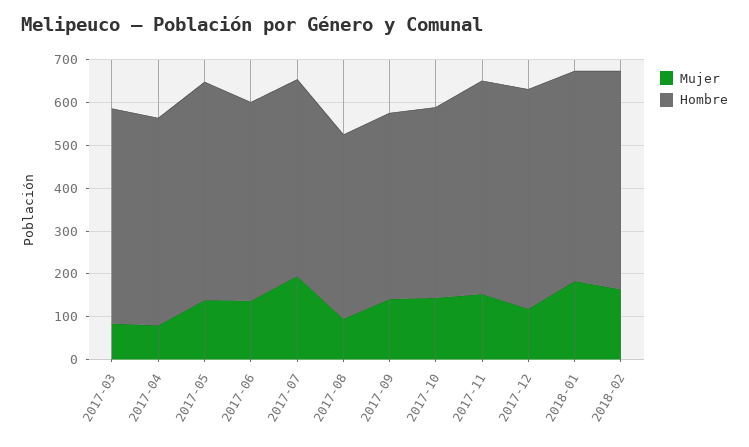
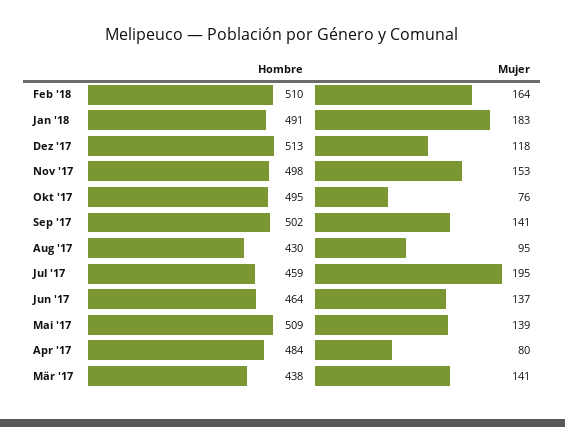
Mujer, 2017-03: 80 -> 141
Hombre, 2017-03: 500 -> 438
Hombre, 2017-09: 440 -> 502
Mujer, 2017-10: 140 -> 76
Hombre, 2017-10: 440 -> 495

